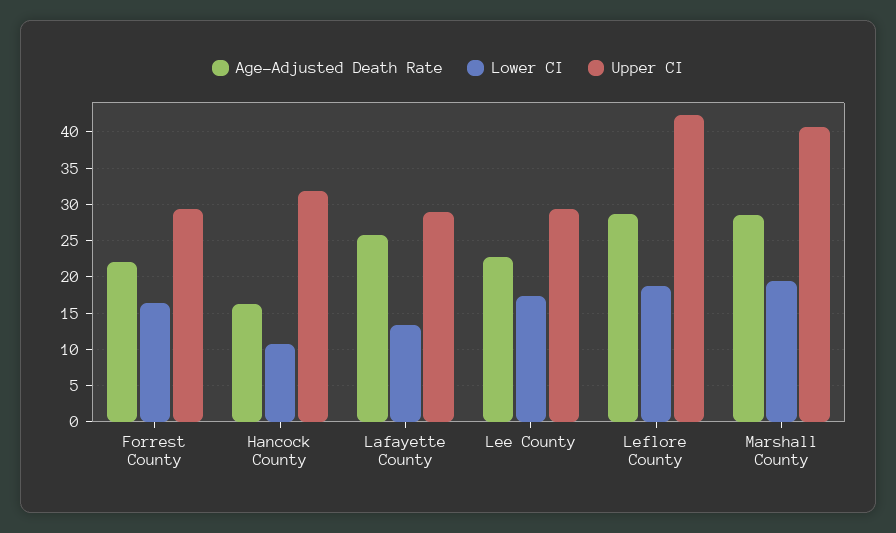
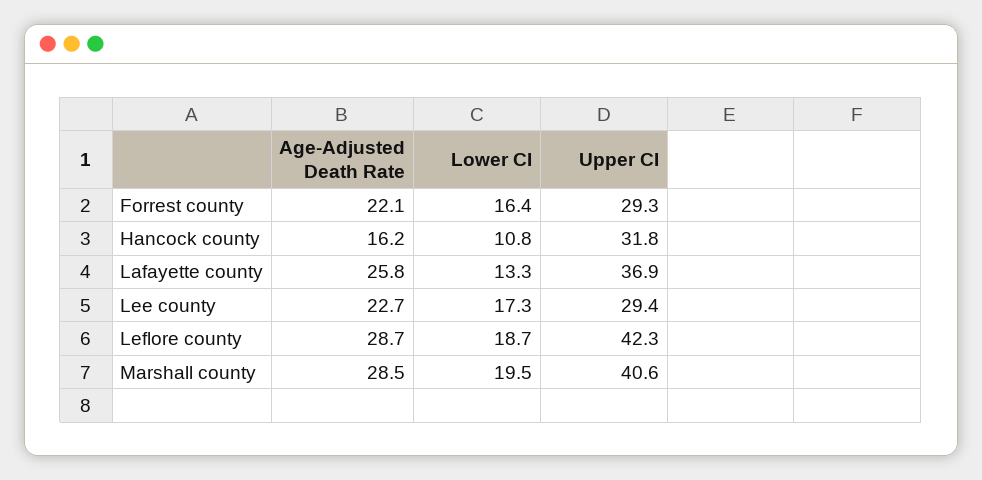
Upper CI, Lafayette County: 29 -> 36.9

